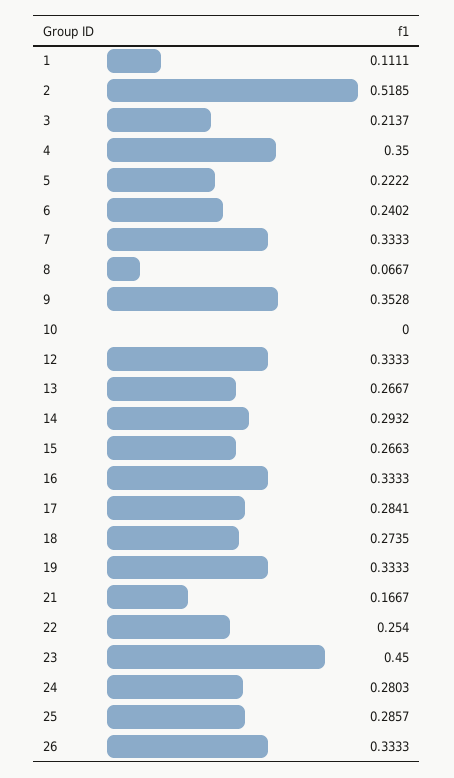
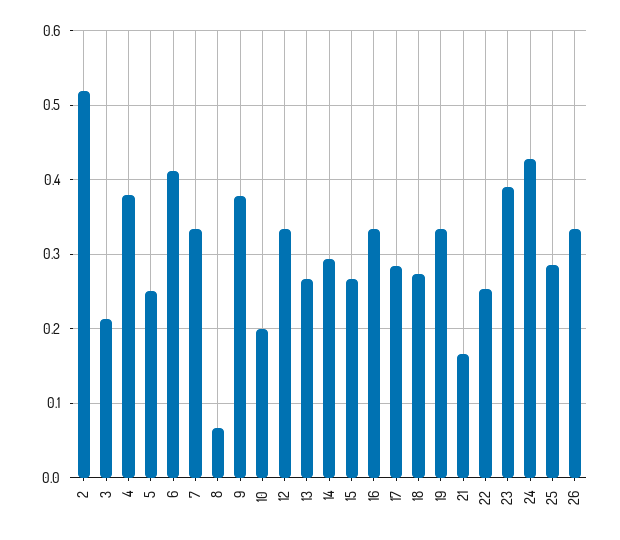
1: 0.1111 -> none
4: 0.35 -> 0.38
5: 0.2222 -> 0.25
6: 0.2402 -> 0.41
9: 0.3528 -> 0.38
10: 0 -> 0.2
23: 0.45 -> 0.39
24: 0.2803 -> 0.43

